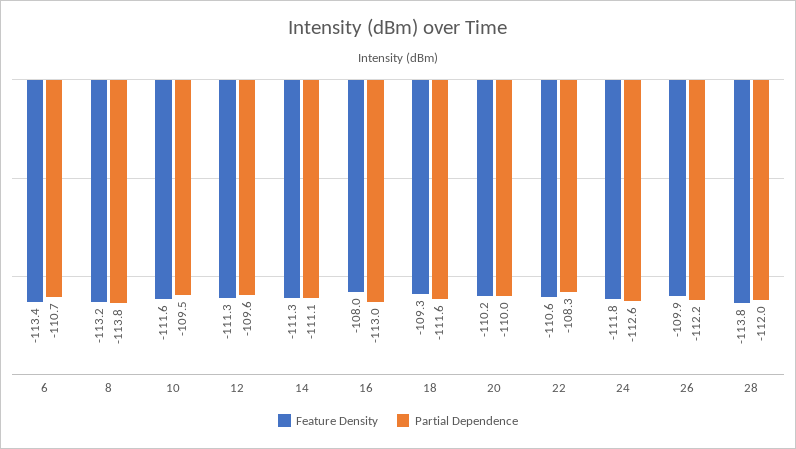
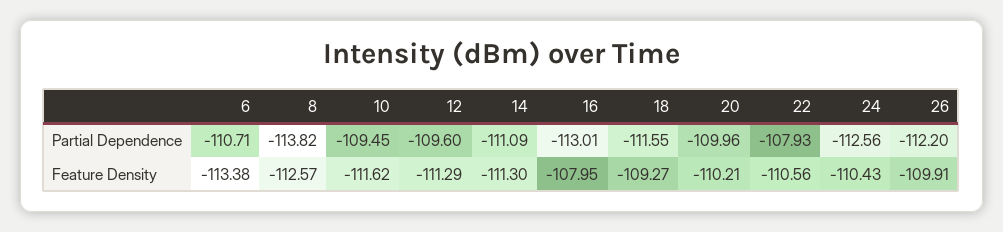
Feature Density, 8: -113.2 -> -112.57
Partial Dependence, 22: -108.3 -> -107.93
Feature Density, 24: -111.8 -> -110.43
Feature Density, 28: -113.8 -> none
Partial Dependence, 28: -112 -> none

